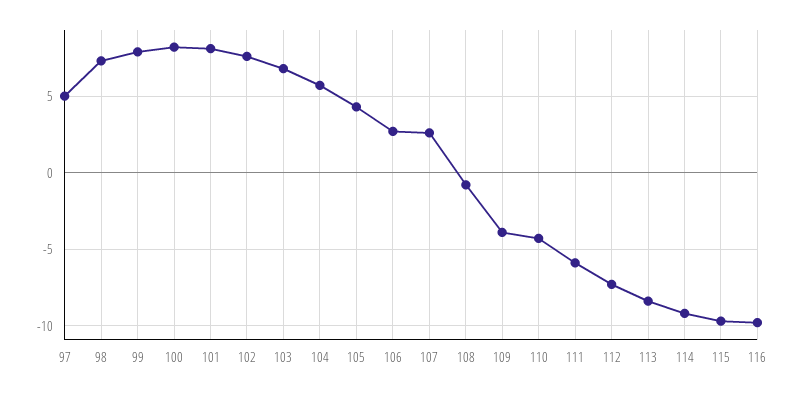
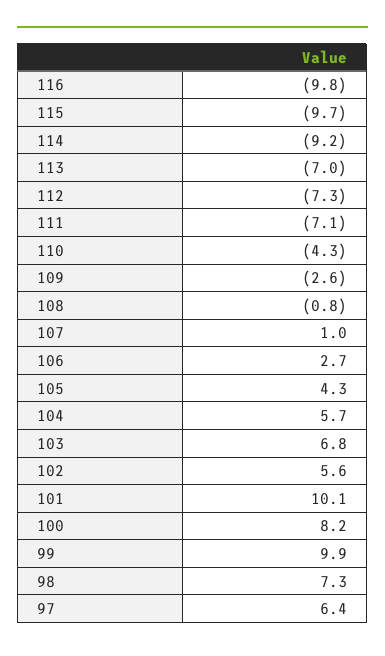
97: 5 -> 6.4
99: 8 -> 9.9
101: 8 -> 10.1
102: 7.5 -> 5.6
107: 2.5 -> 1
109: -4 -> -2.6
111: -6 -> -7.1
113: -8.5 -> -7

